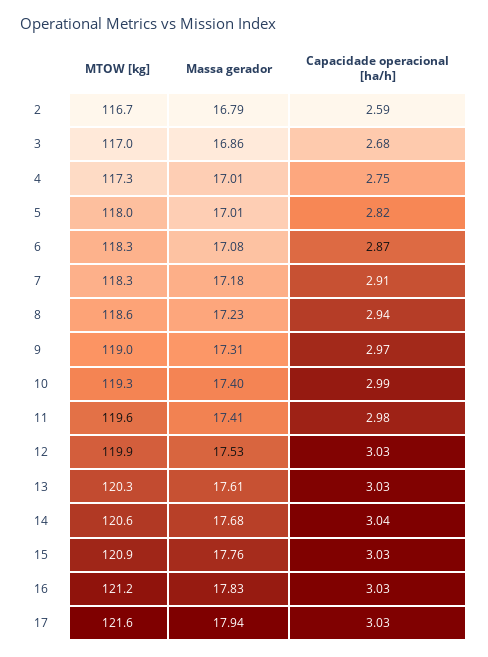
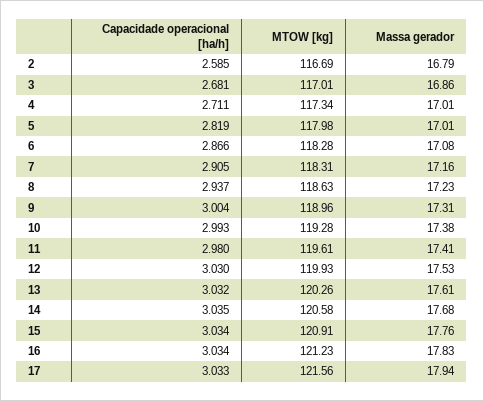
Capacidade operacional [ha/h], 4: 2.75 -> 2.711
Massa gerador, 7: 17.18 -> 17.16
Capacidade operacional [ha/h], 9: 2.97 -> 3.004
Massa gerador, 10: 17.4 -> 17.38

